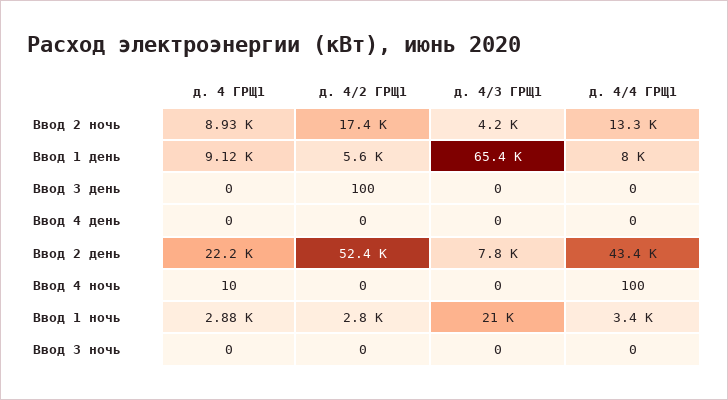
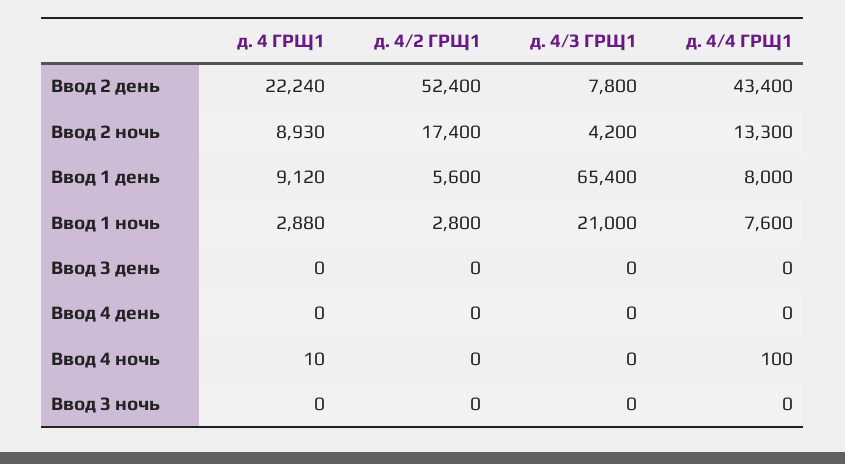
д. 4/2 ГРЩ1, Ввод 3 день: 100 -> 0
д. 4/4 ГРЩ1, Ввод 1 ночь: 3400 -> 7600

